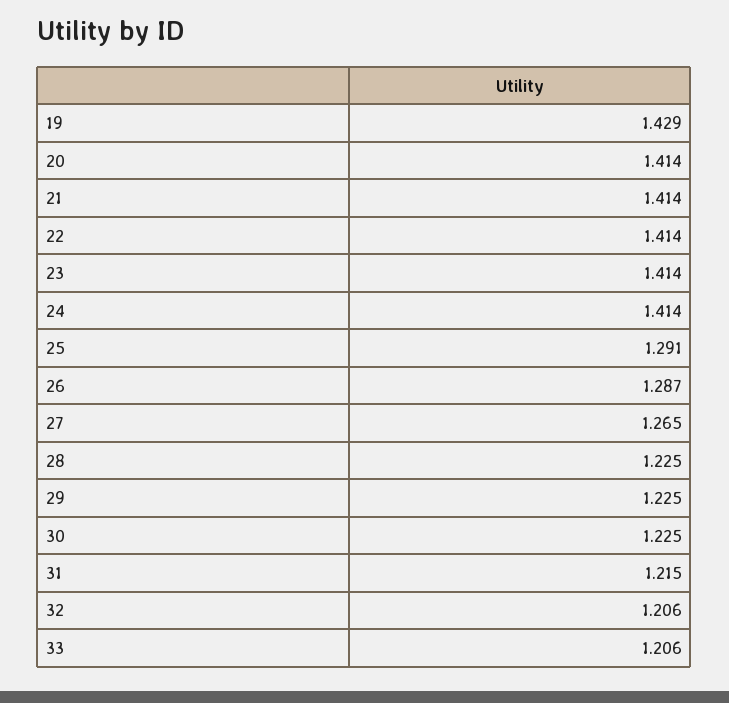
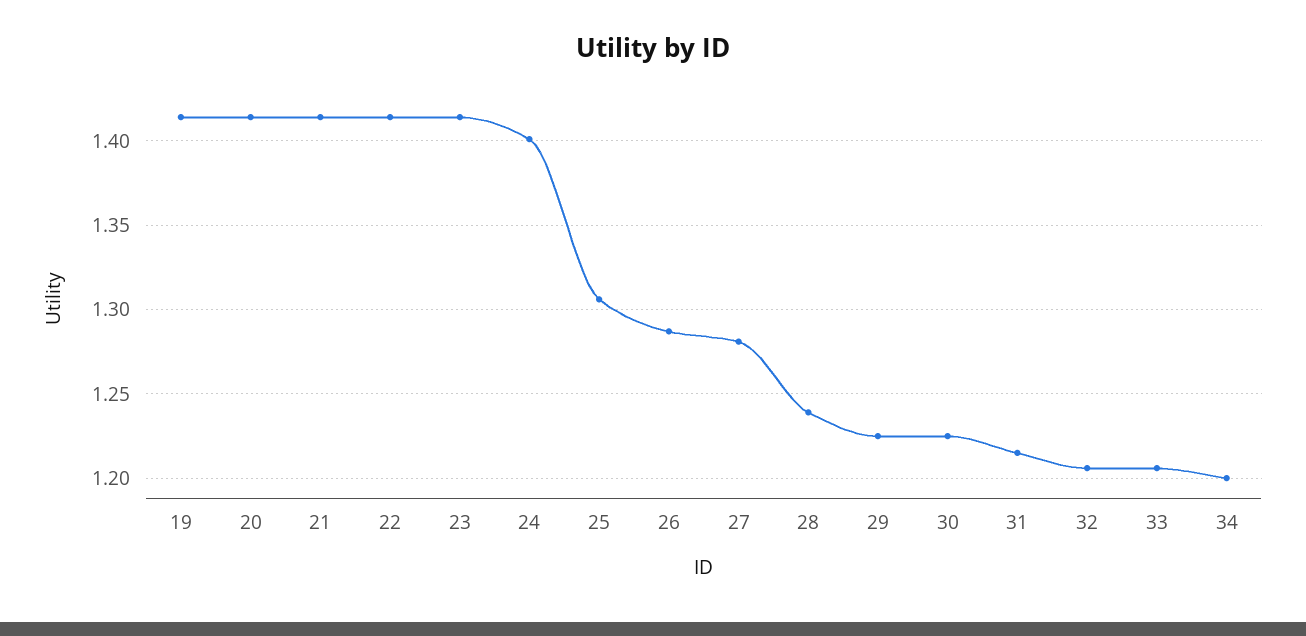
19: 1.429 -> 1.415
24: 1.414 -> 1.4
25: 1.291 -> 1.305
27: 1.265 -> 1.28
28: 1.225 -> 1.24
34: none -> 1.2

